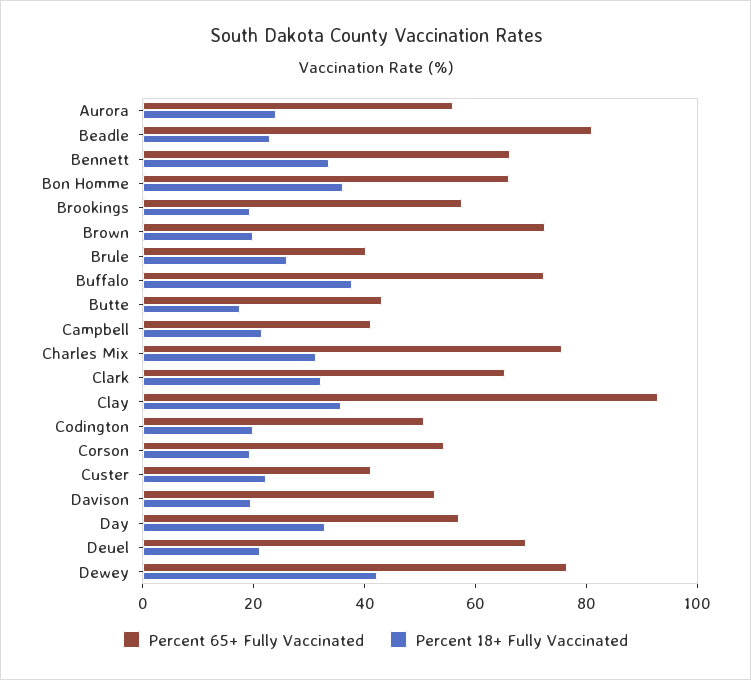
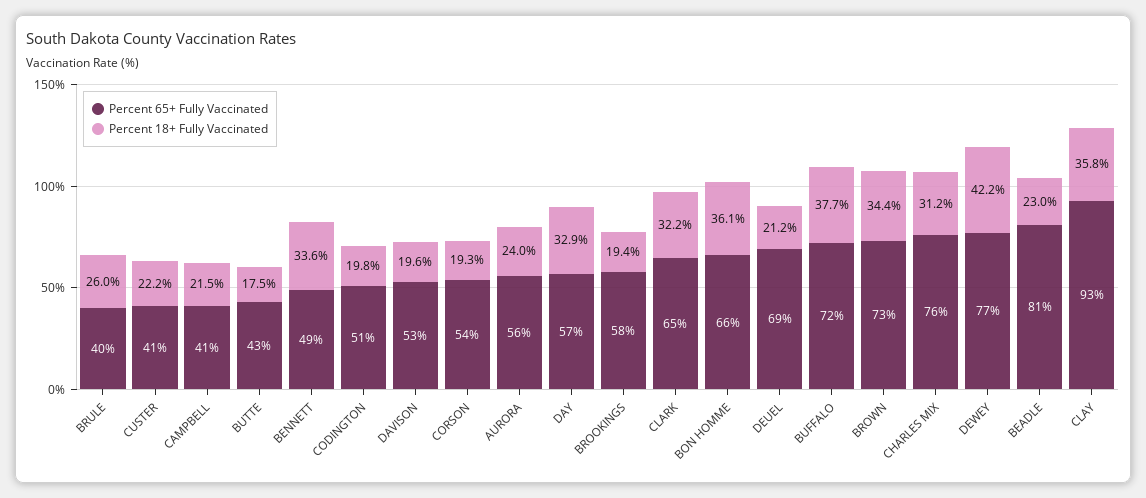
Percent 65+ Fully Vaccinated, Bennett: 65 -> 49
Percent 18+ Fully Vaccinated, Brown: 20 -> 34.4

